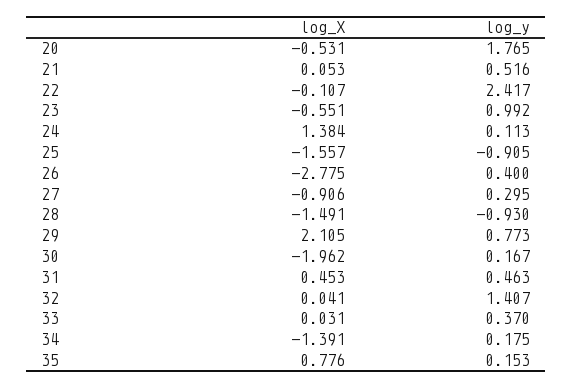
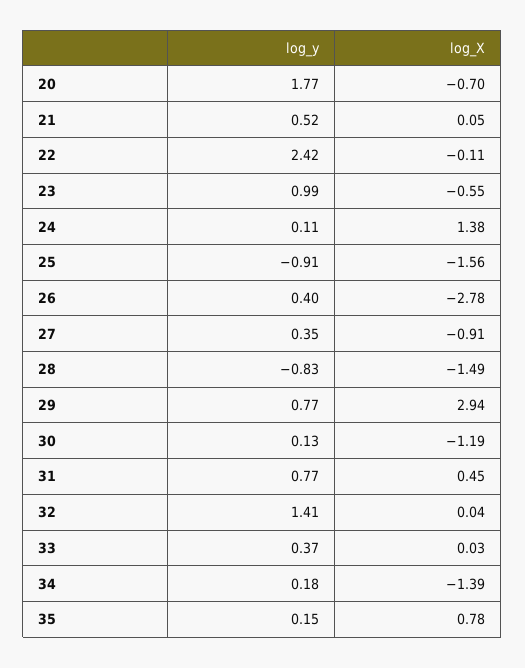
log_X, 20: -0.531 -> -0.7
log_y, 27: 0.295 -> 0.35
log_y, 28: -0.93 -> -0.83
log_X, 29: 2.105 -> 2.94
log_X, 30: -1.962 -> -1.19
log_y, 30: 0.167 -> 0.13
log_y, 31: 0.463 -> 0.77

